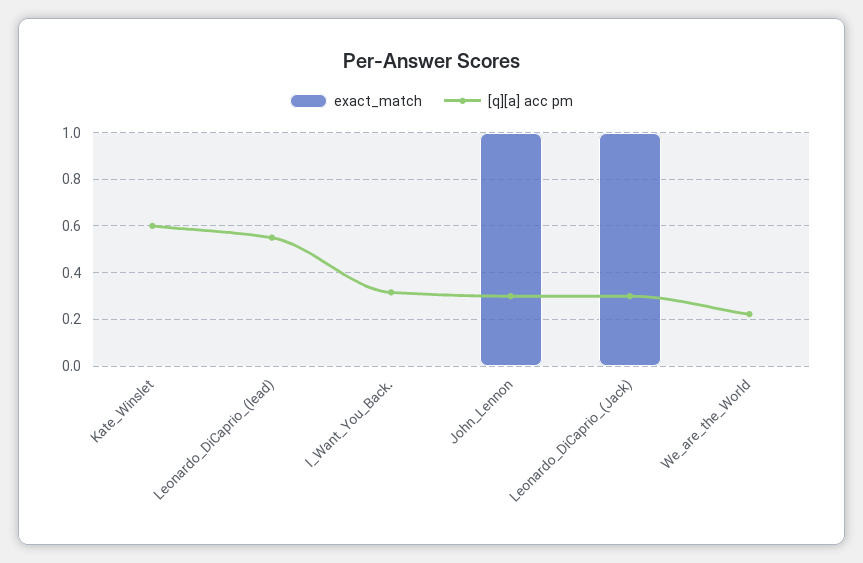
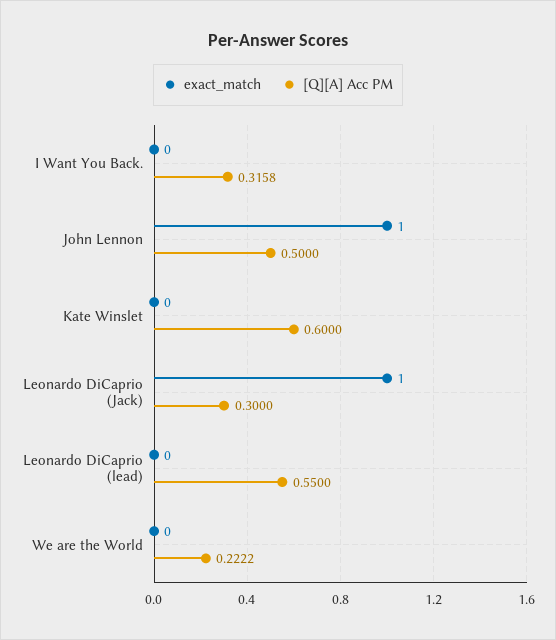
[q][a] acc pm, John_Lennon: 0.3 -> 0.5

